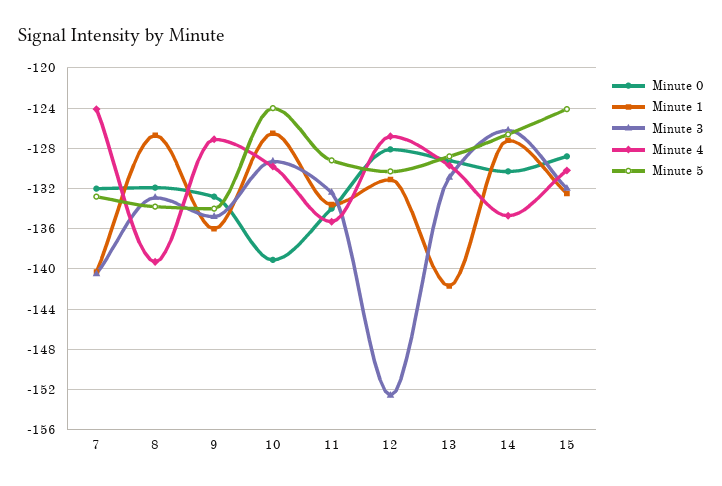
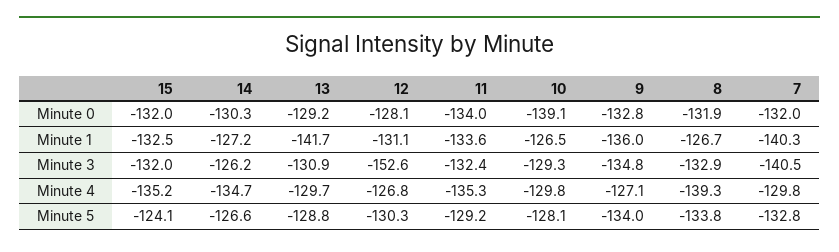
Minute 4, 7: -124 -> -129.8
Minute 5, 10: -124 -> -128.1
Minute 0, 15: -129 -> -132
Minute 4, 15: -130 -> -135.2

